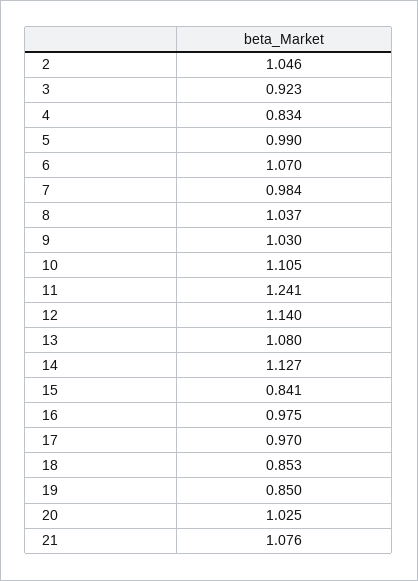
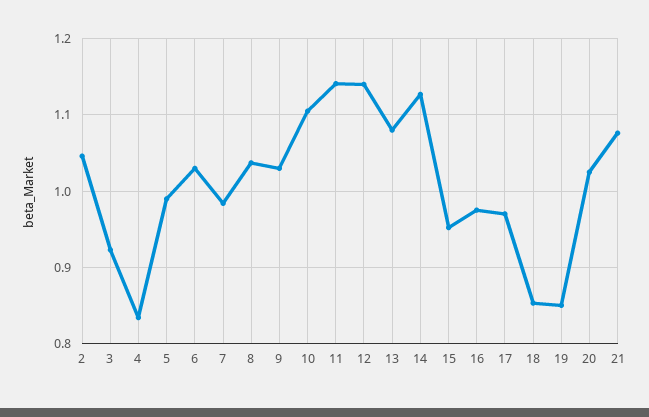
6: 1.07 -> 1.03
11: 1.241 -> 1.14
15: 0.841 -> 0.95

